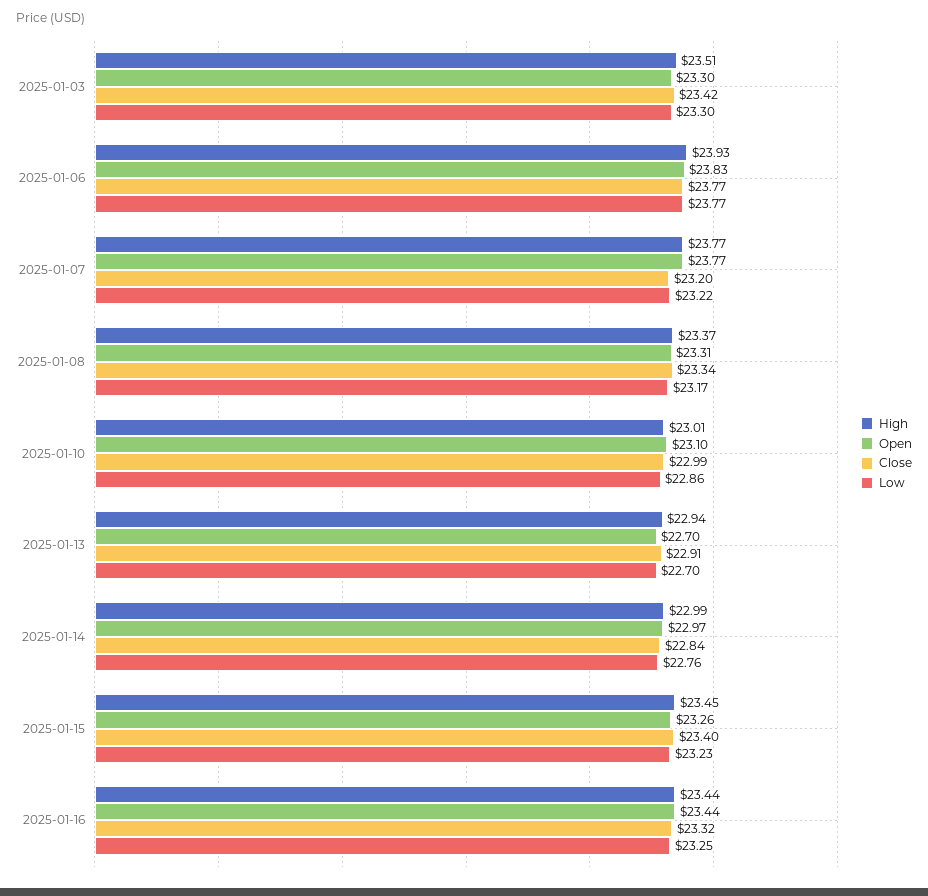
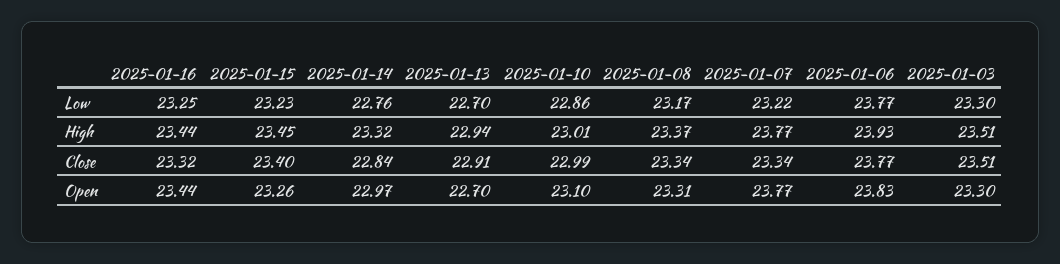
Close, 2025-01-03: 23.42 -> 23.51
Close, 2025-01-07: 23.2 -> 23.34
High, 2025-01-14: 22.99 -> 23.32

